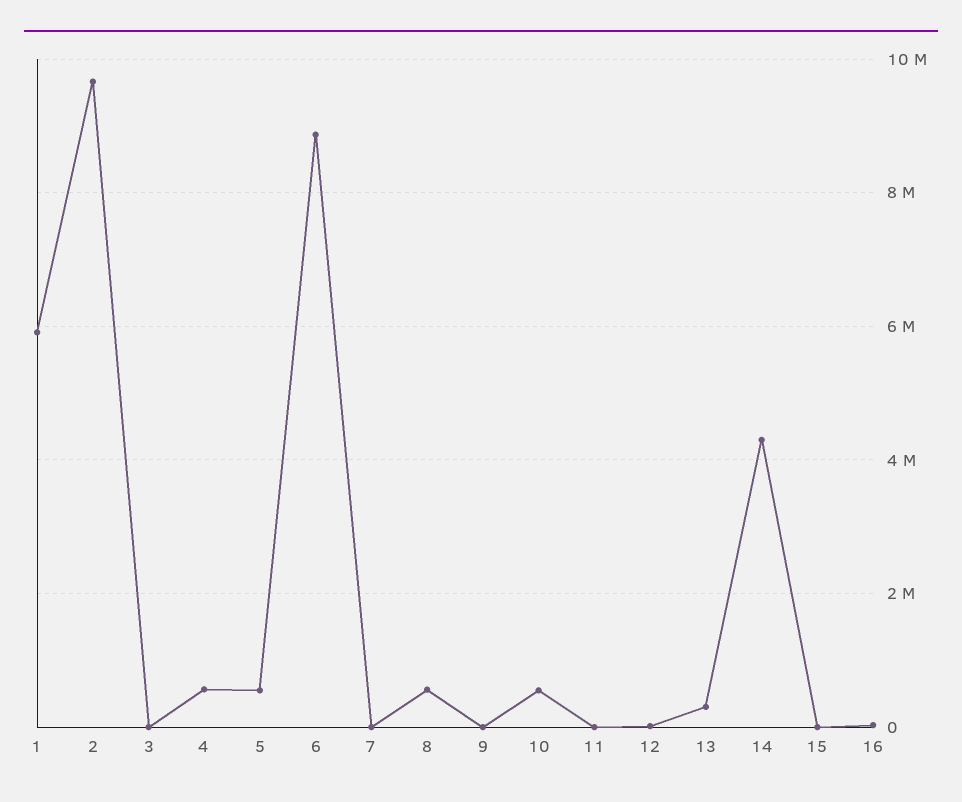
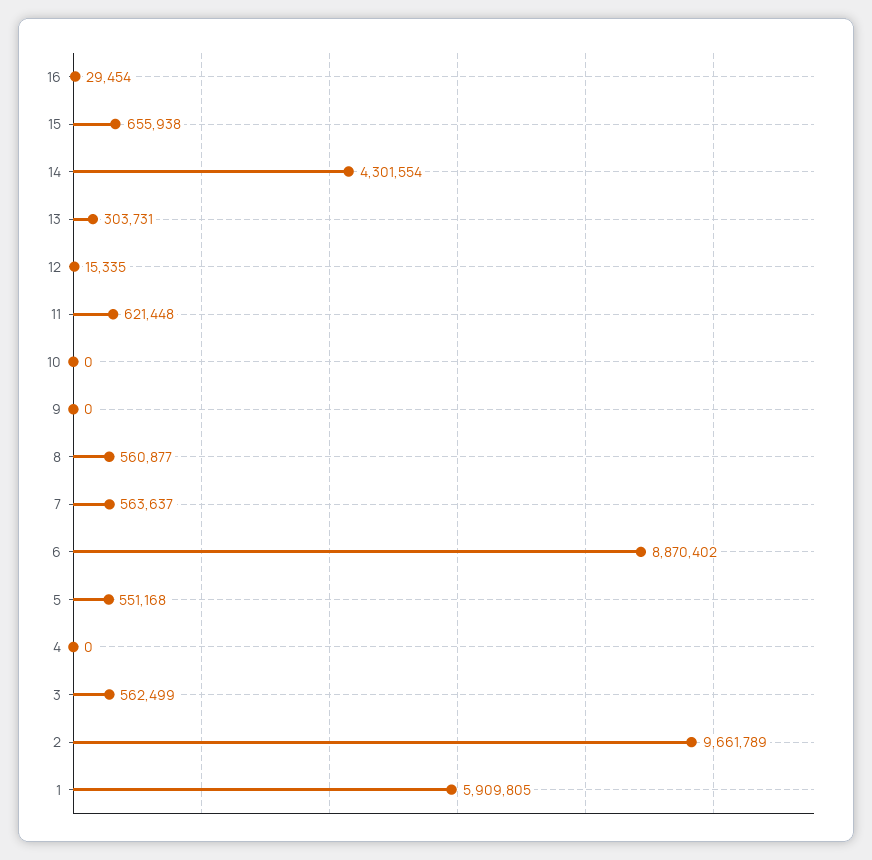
3: 0 -> 562499
4: 600000 -> 0
7: 0 -> 563637
10: 600000 -> 0
11: 0 -> 621448
15: 0 -> 655938

